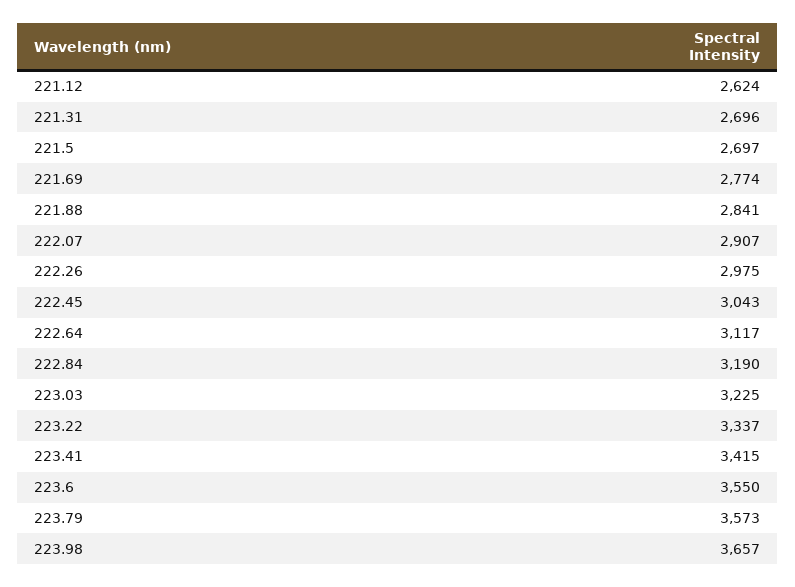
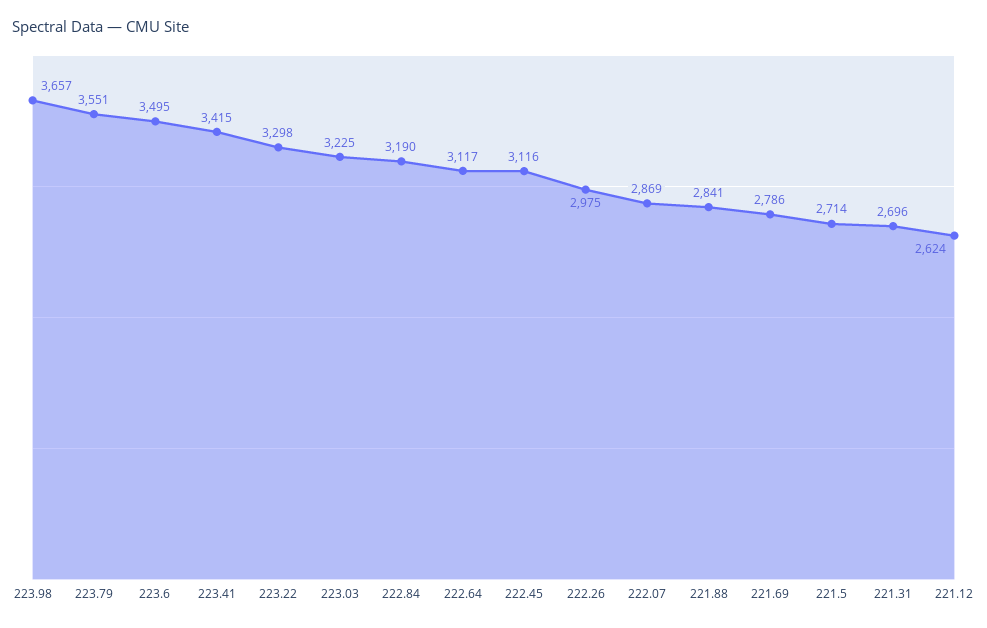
221.5: 2697 -> 2714
221.69: 2774 -> 2786
222.07: 2907 -> 2869
222.45: 3043 -> 3116
223.22: 3337 -> 3298
223.6: 3550 -> 3495
223.79: 3573 -> 3551

